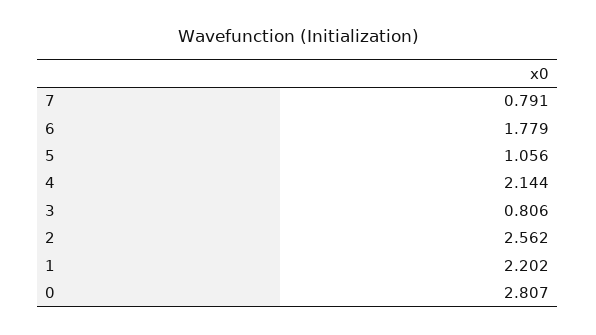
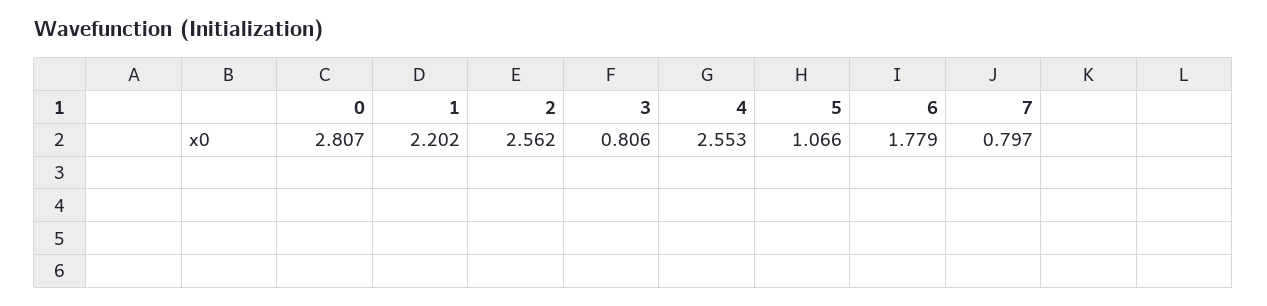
7: 0.791 -> 0.797
5: 1.056 -> 1.066
4: 2.144 -> 2.553

